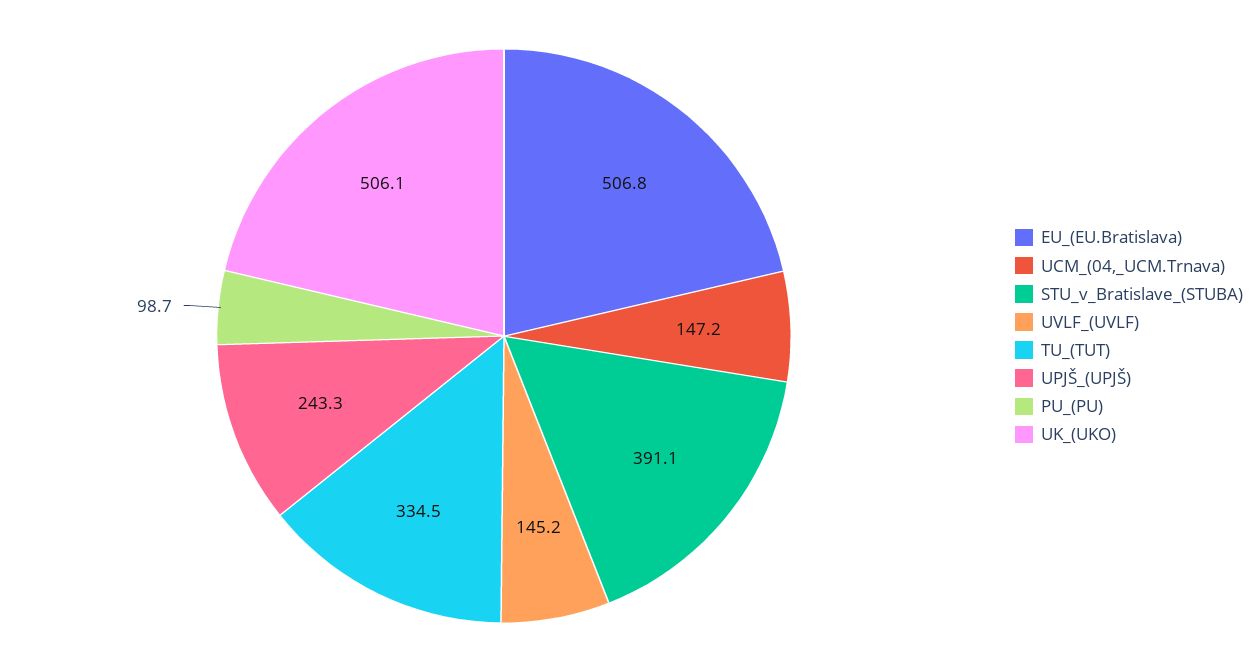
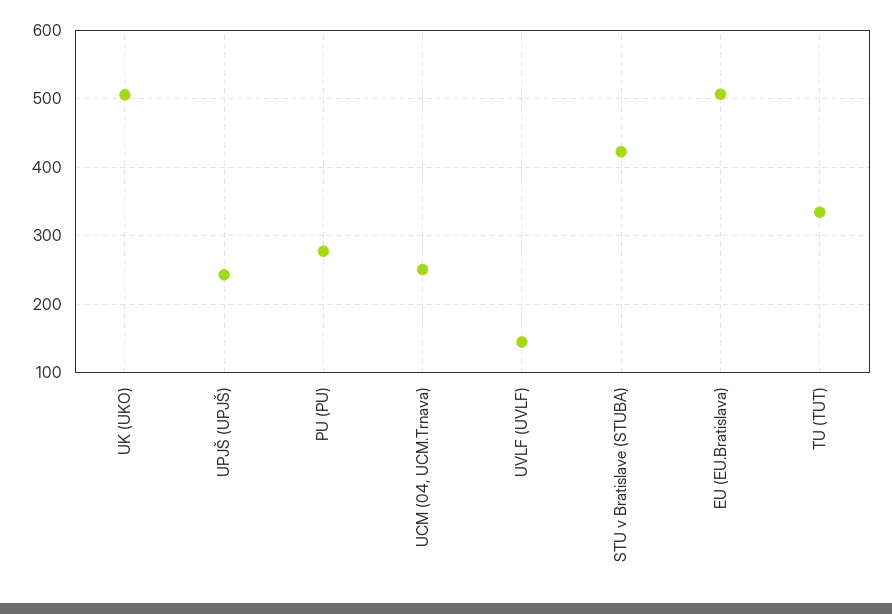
UCM_(04,_UCM.Trnava): 147.2 -> 250
STU_v_Bratislave_(STUBA): 391.1 -> 420
PU_(PU): 98.7 -> 280

